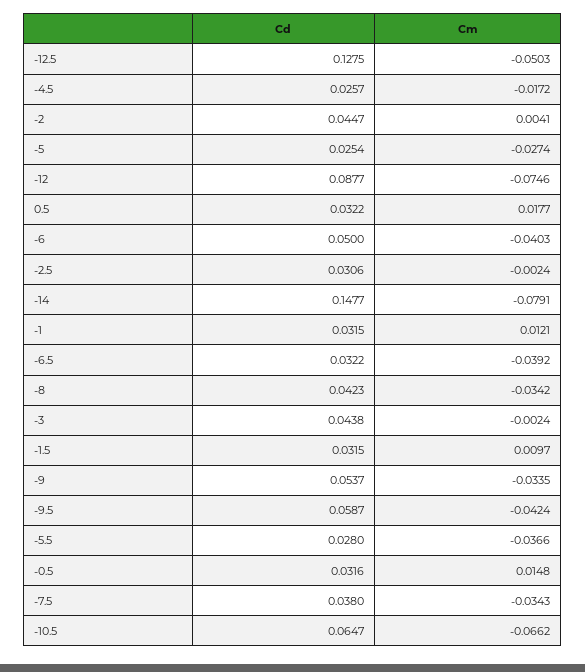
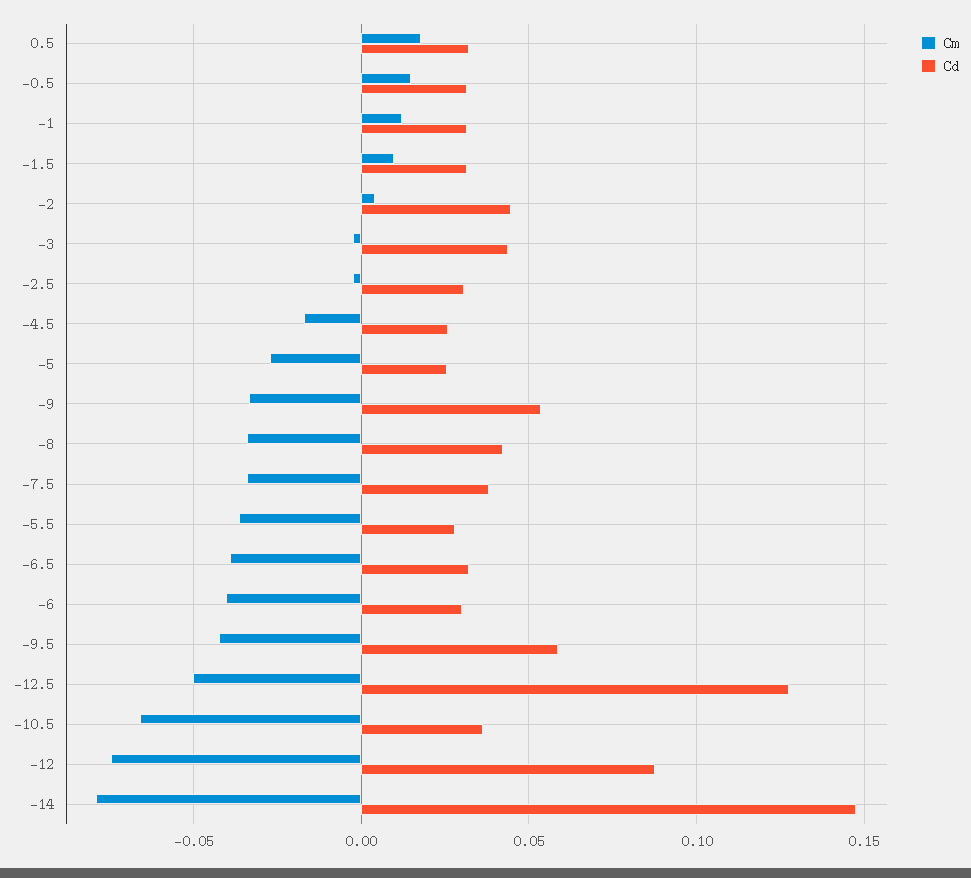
Cd, -6: 0.05 -> 0.03
Cd, -10.5: 0.0647 -> 0.035

